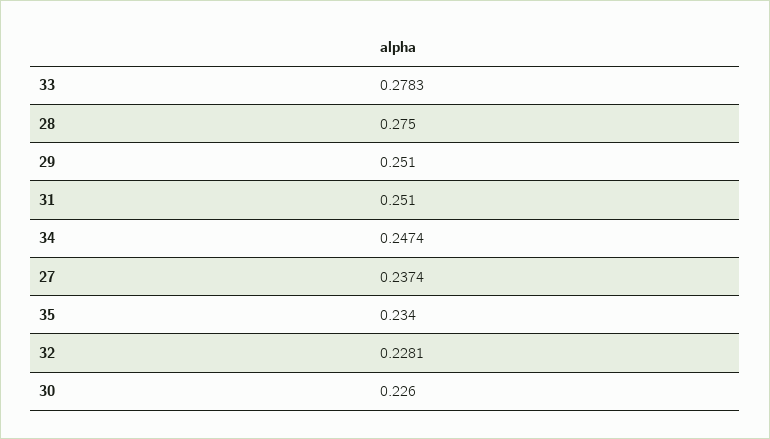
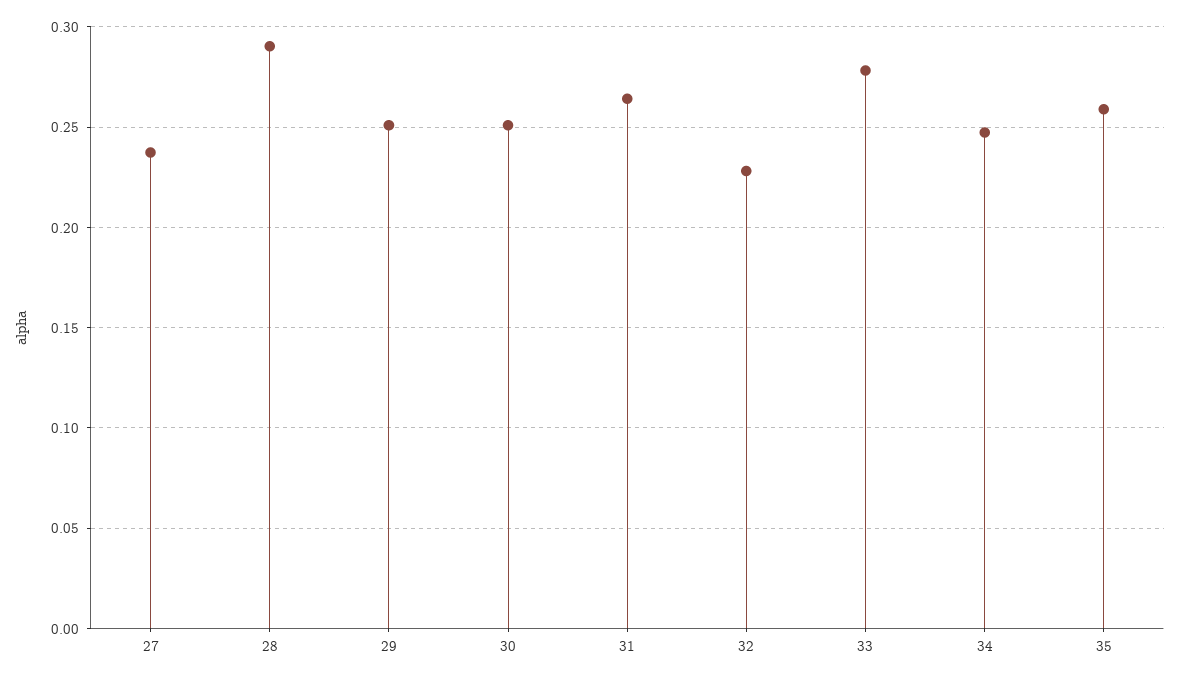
28: 0.275 -> 0.29
31: 0.251 -> 0.265
35: 0.234 -> 0.26
30: 0.226 -> 0.25

